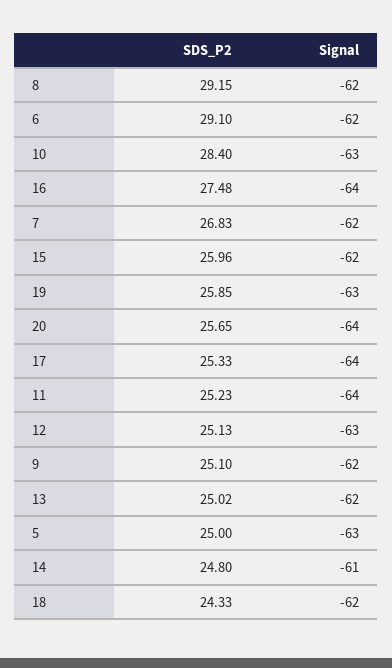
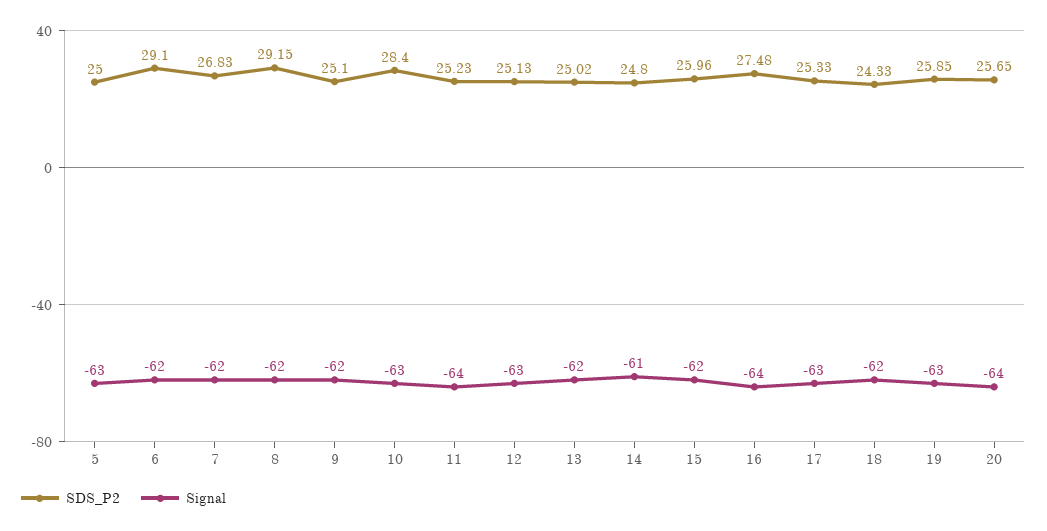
Signal, 17: -64 -> -63

